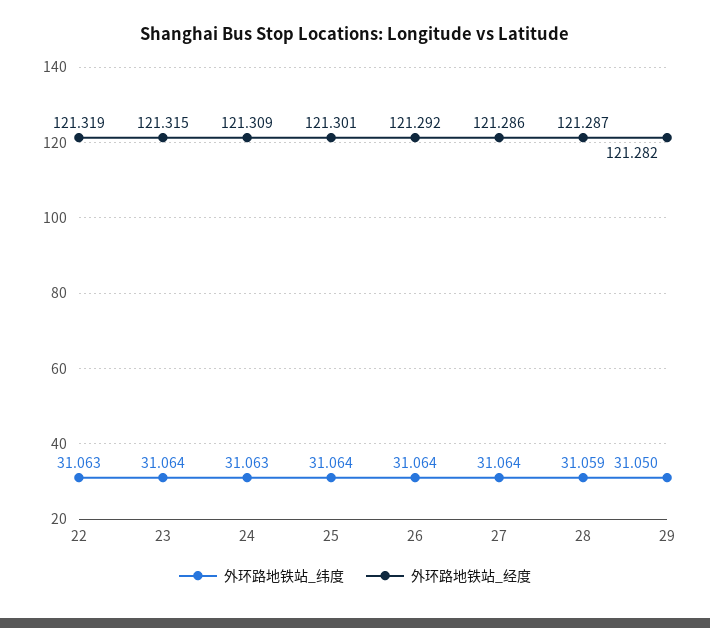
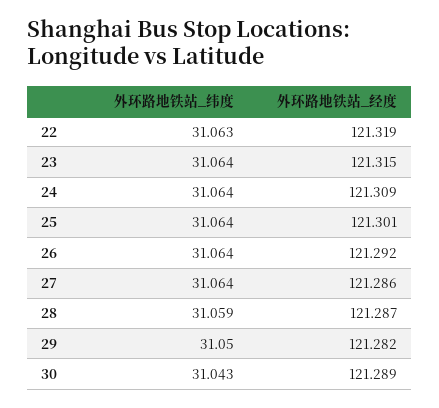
外环路地铁站_纬度, 24: 31.063 -> 31.064
外环路地铁站_纬度, 30: none -> 31.043
外环路地铁站_经度, 30: none -> 121.289

